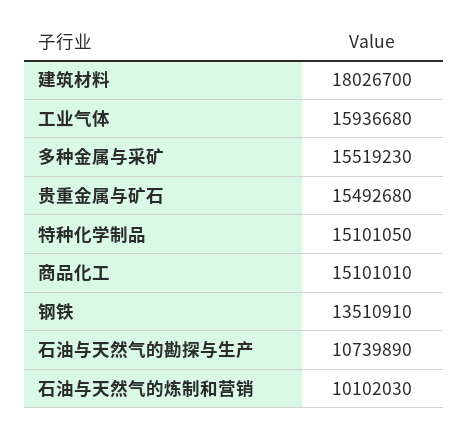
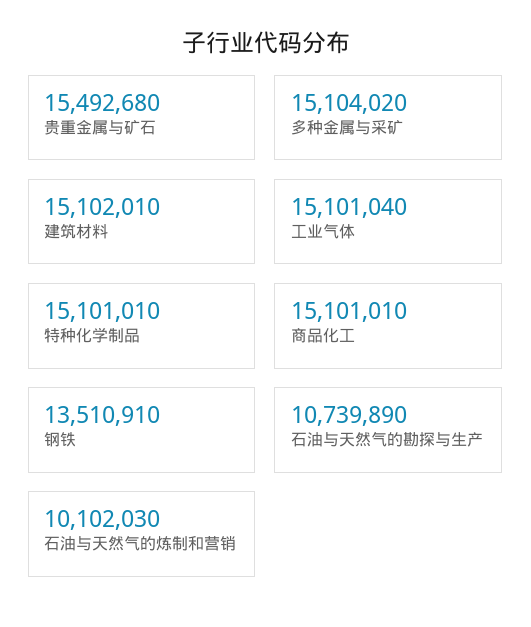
建筑材料: 18026700 -> 15102010
工业气体: 15936680 -> 15101040
多种金属与采矿: 15519230 -> 15104020
特种化学制品: 15101050 -> 15101010

